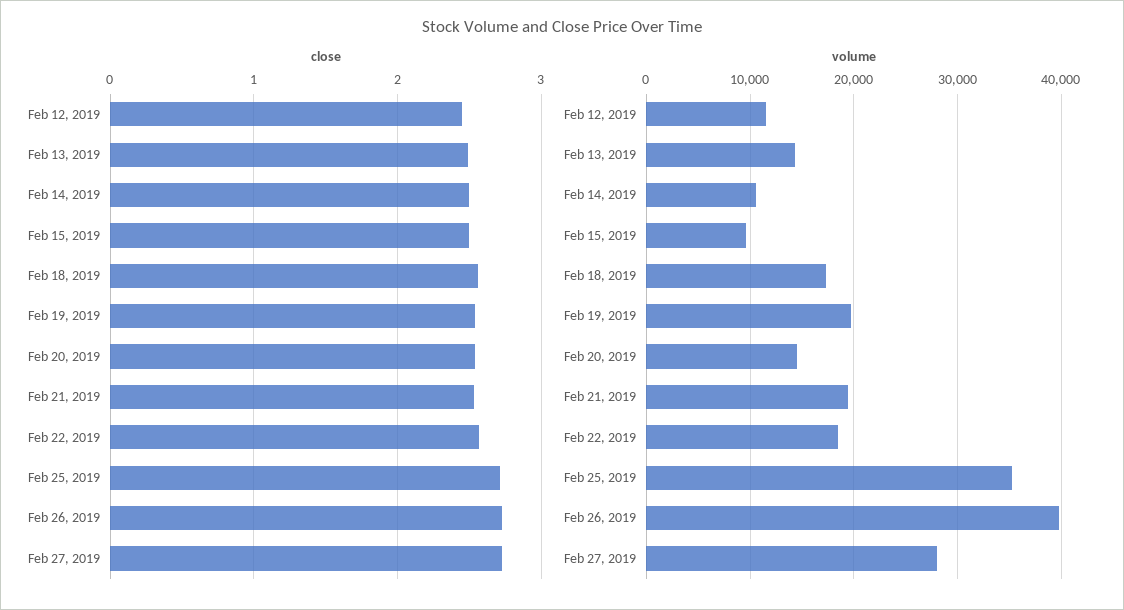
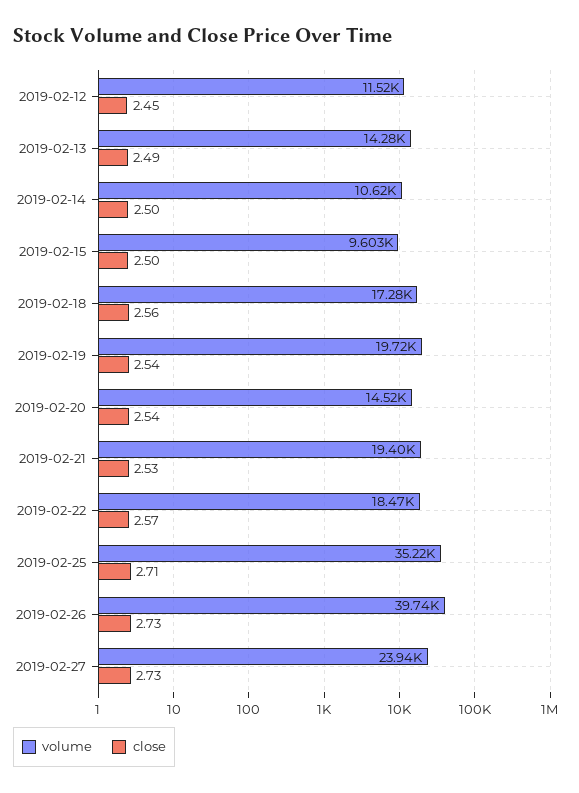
volume, Feb 27, 2019: 28000 -> 23940

